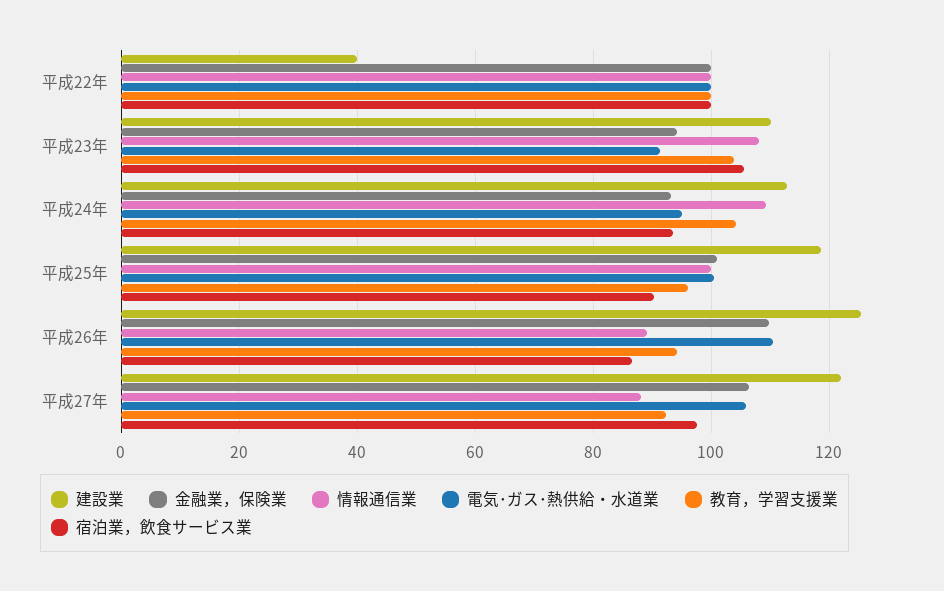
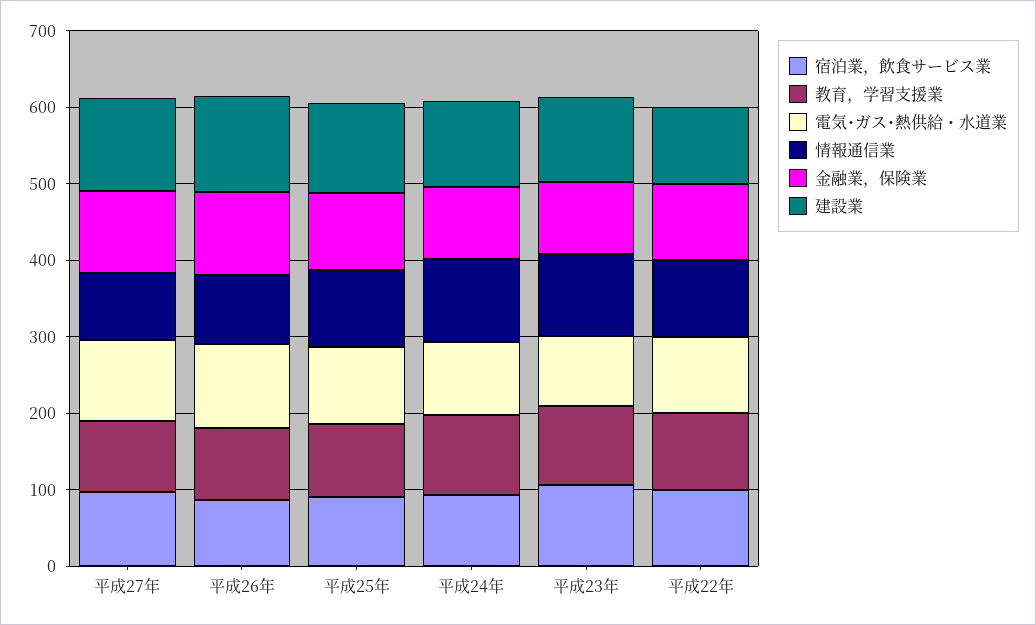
建設業, 平成22年: 40 -> 100

